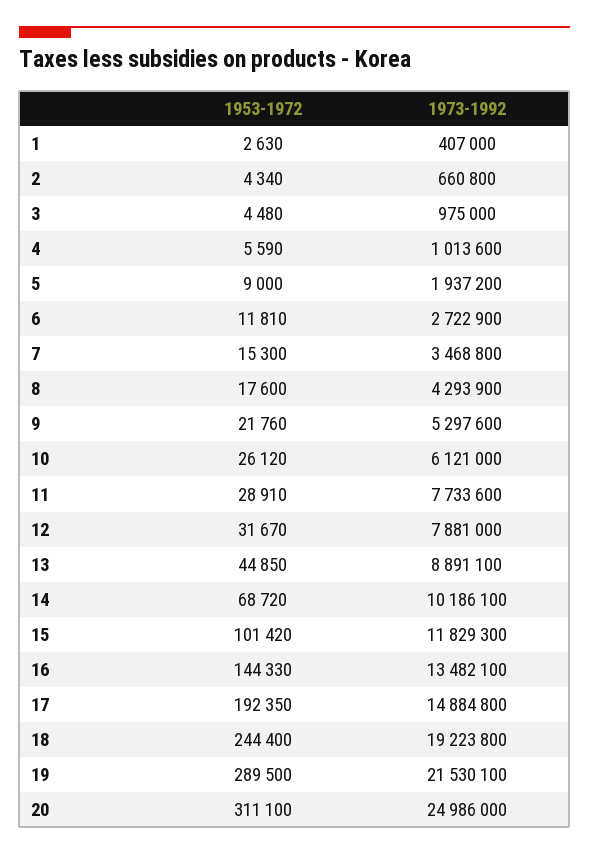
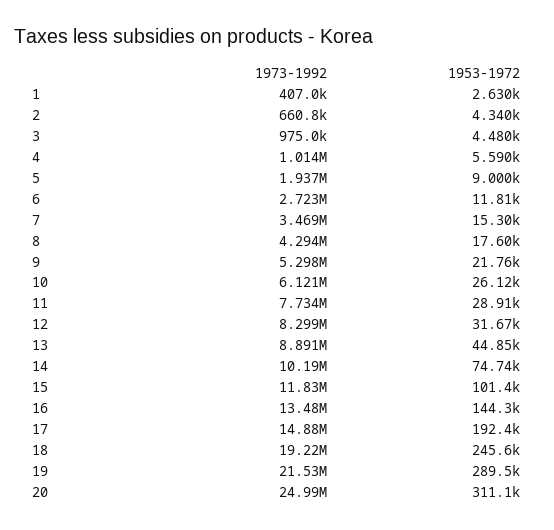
1973-1992, 12: 7881000 -> 8299000
1953-1972, 14: 68720 -> 74740
1953-1972, 18: 244400 -> 245600

